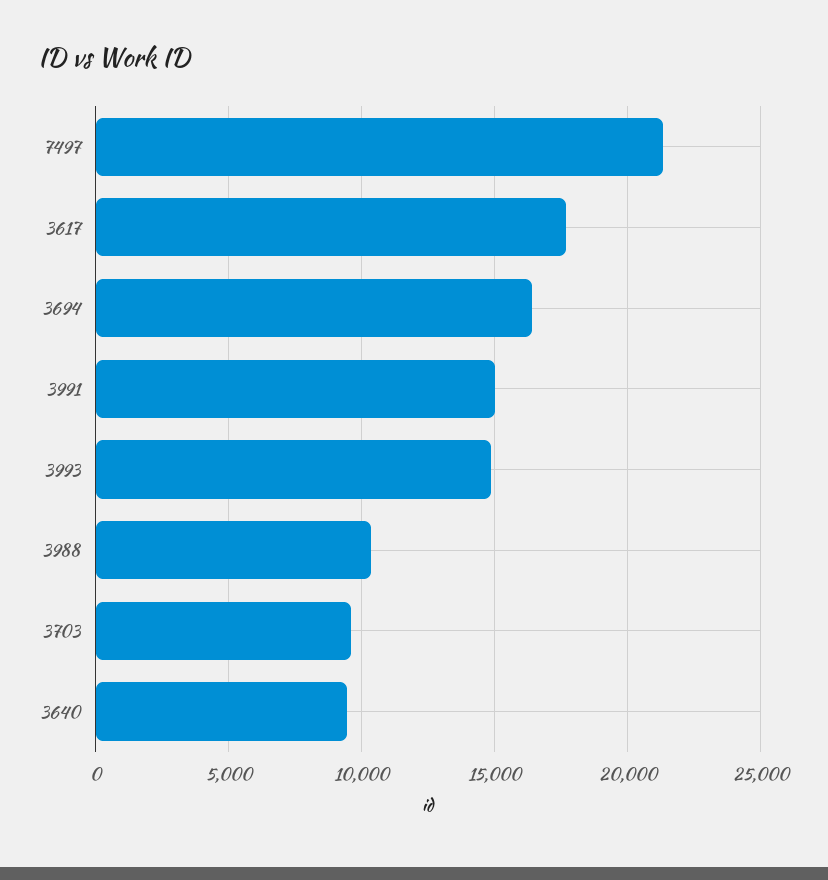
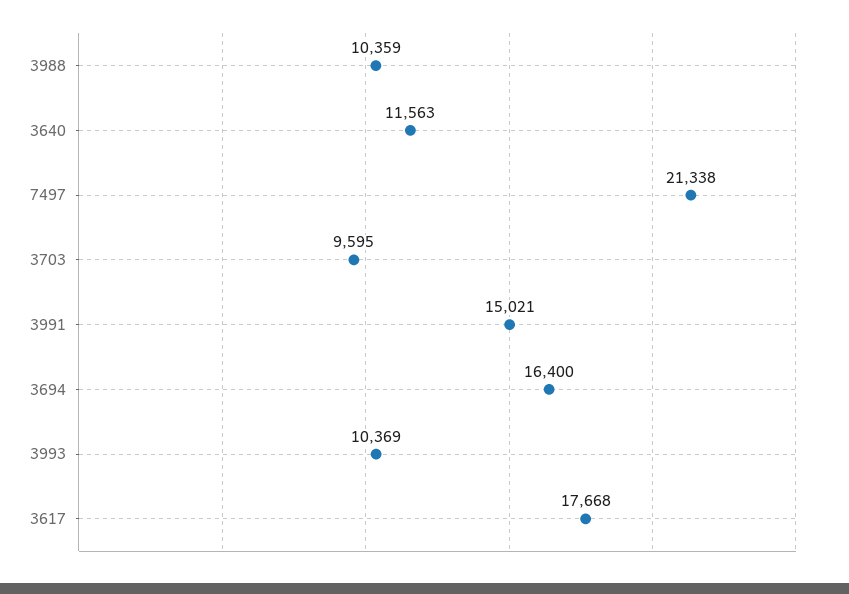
3993: 15000 -> 10369
3640: 9500 -> 11563

